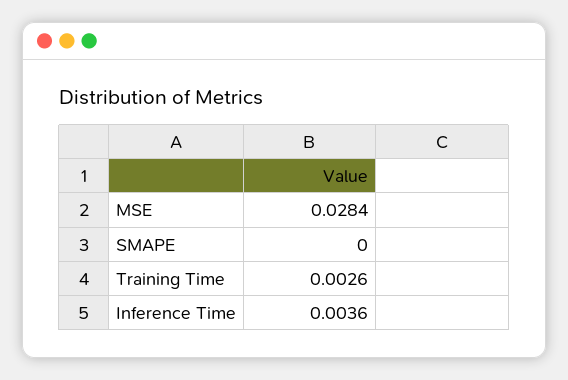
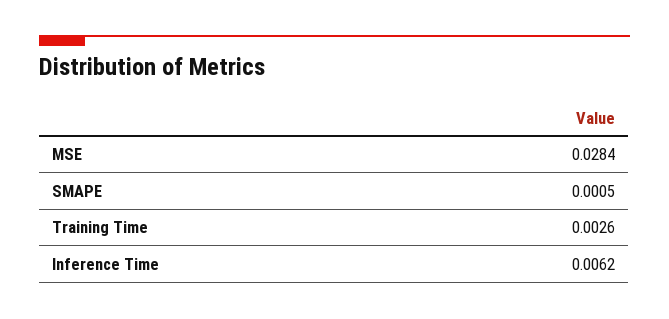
SMAPE: 0 -> 0.0005
Inference Time: 0.0036 -> 0.0062

